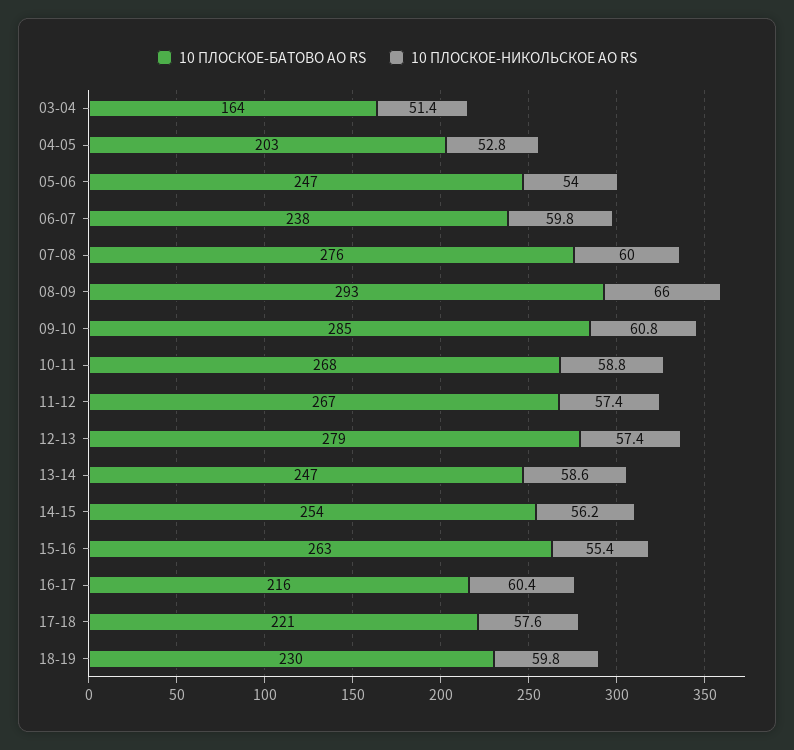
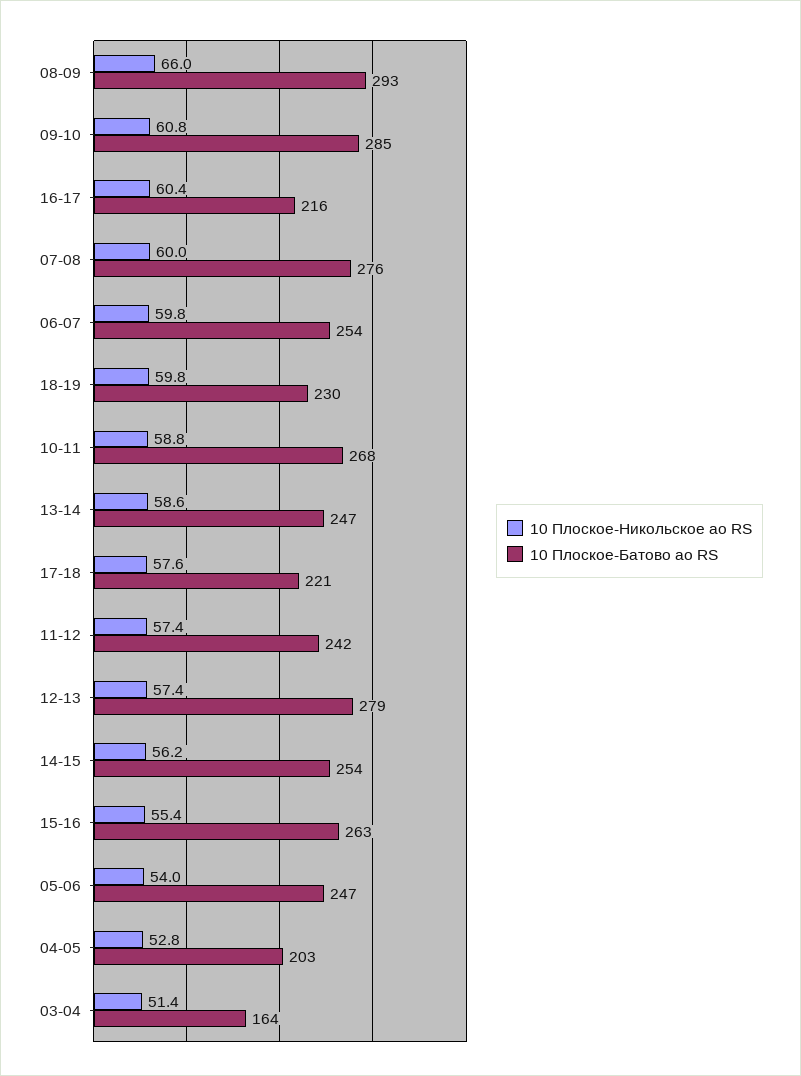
10 ПЛОСКОЕ-БАТОВО АО RS, 06-07: 238 -> 254
10 ПЛОСКОЕ-БАТОВО АО RS, 11-12: 267 -> 242

